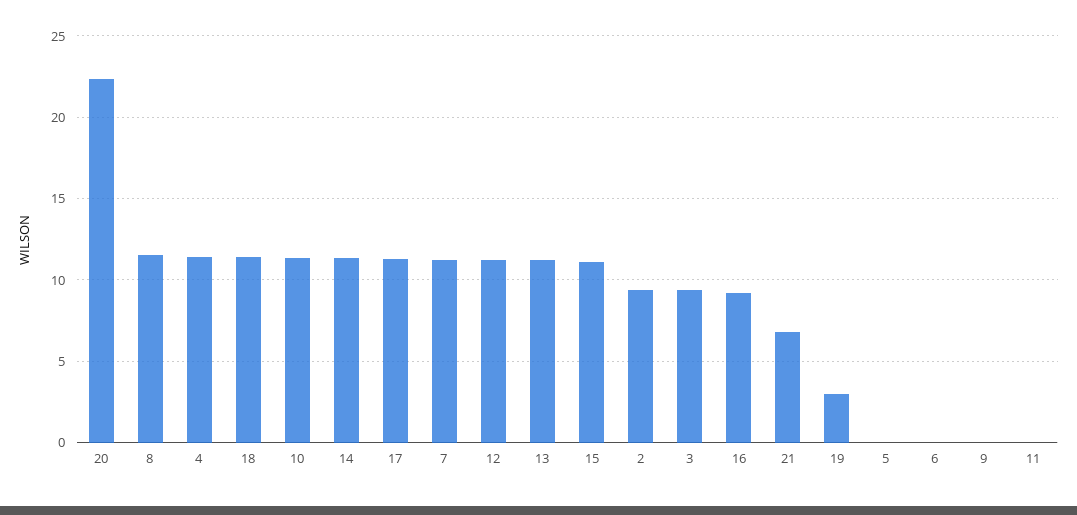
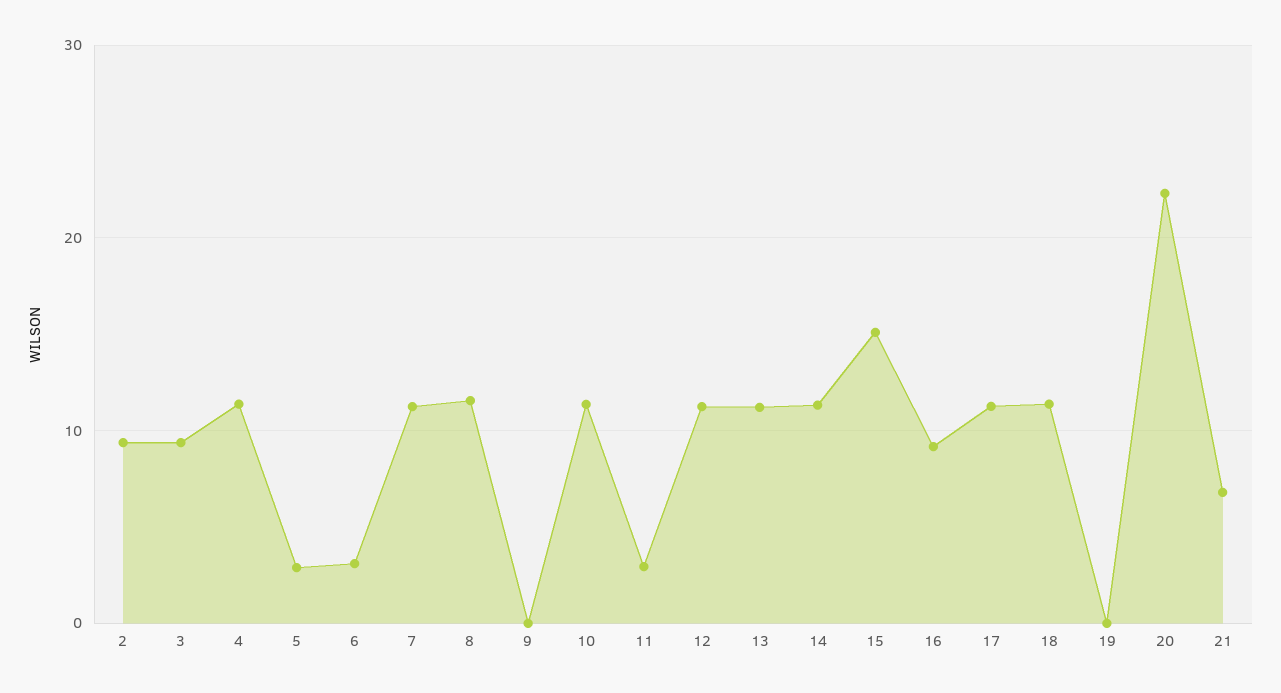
15: 11 -> 15
19: 3 -> 0
5: 0 -> 3
6: 0 -> 3
11: 0 -> 3

